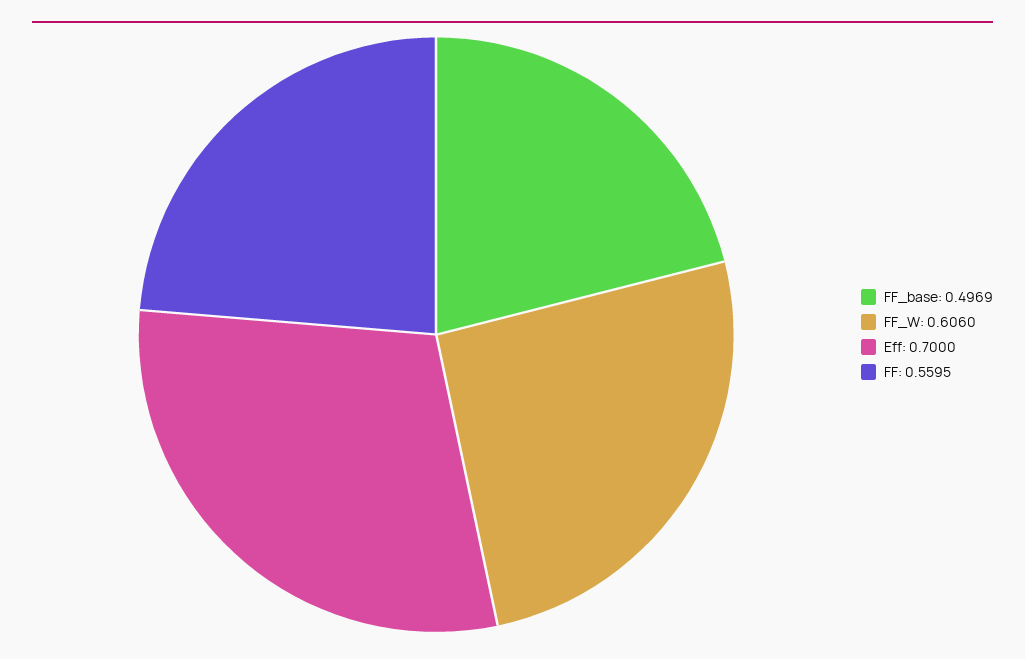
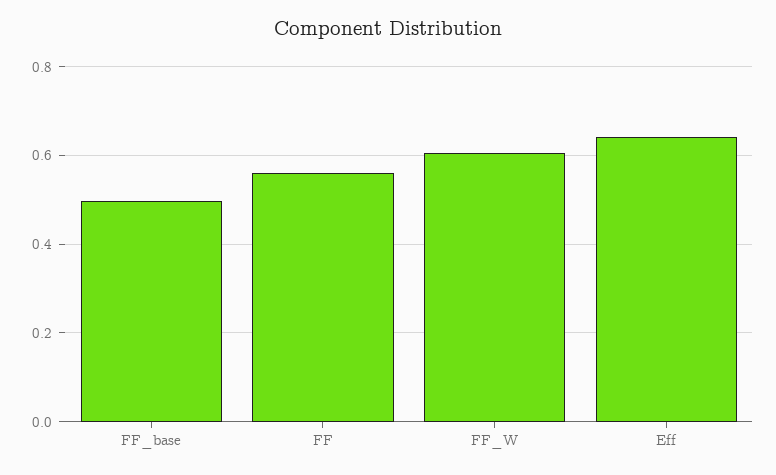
Eff: 0.7 -> 0.64

